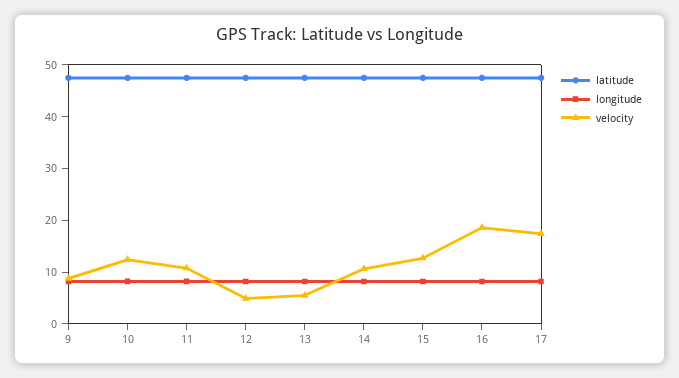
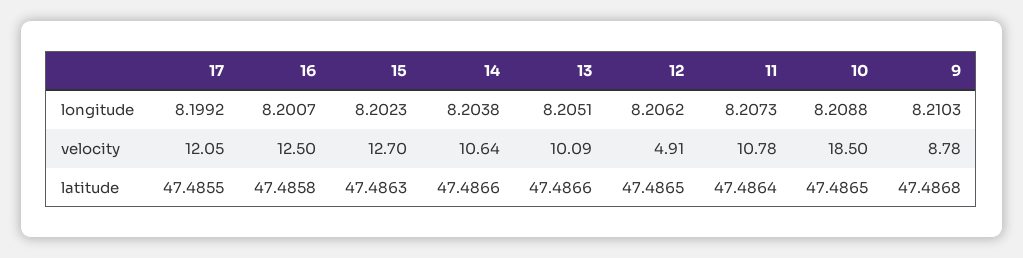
velocity, 10: 12 -> 18.5
velocity, 13: 6 -> 10.09
velocity, 16: 18 -> 12.5
velocity, 17: 18 -> 12.05

